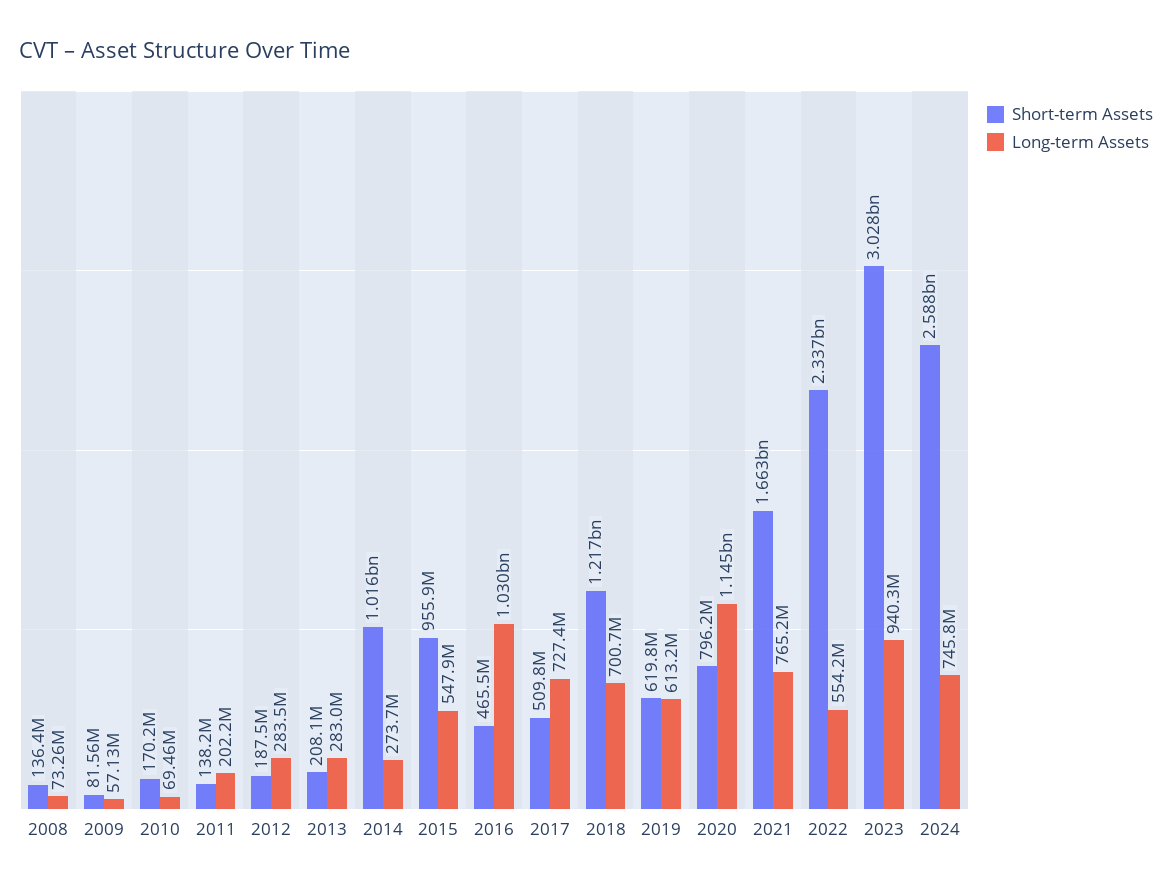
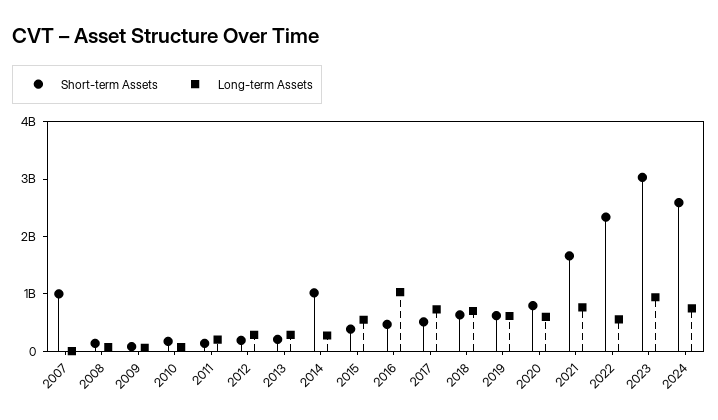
Short-term Assets, 2015: 955900000 -> 400000000
Short-term Assets, 2018: 1217000000 -> 600000000
Long-term Assets, 2020: 1145000000 -> 600000000
Short-term Assets, 2007: none -> 1000000000
Long-term Assets, 2007: none -> 0

